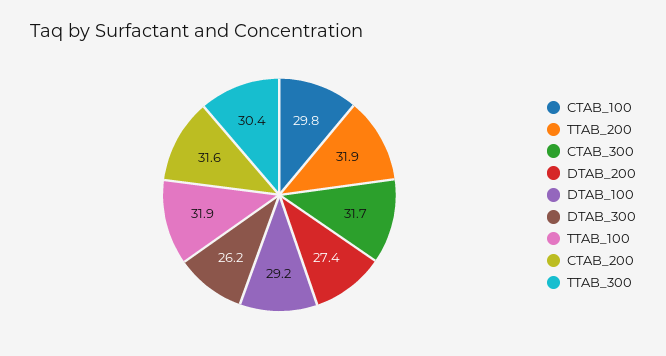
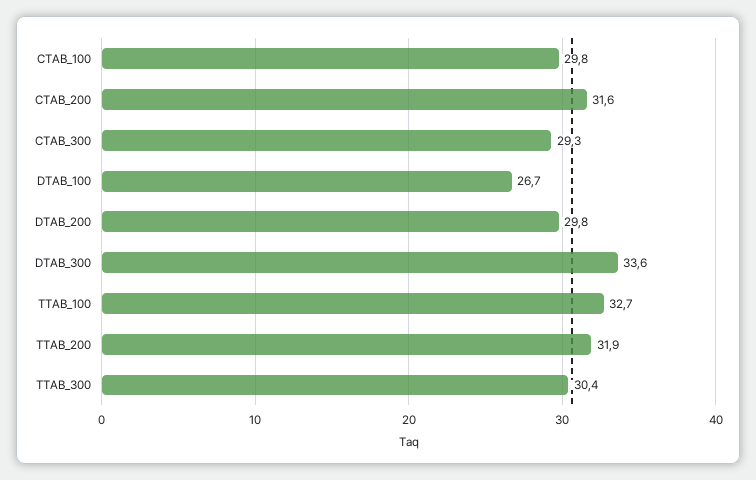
CTAB_300: 31.7 -> 29.3
DTAB_200: 27.4 -> 29.8
DTAB_100: 29.2 -> 26.7
DTAB_300: 26.2 -> 33.6
TTAB_100: 31.9 -> 32.7

